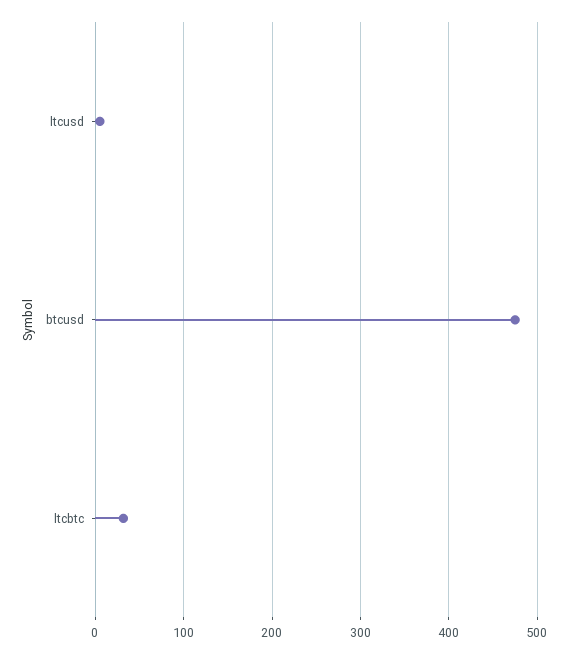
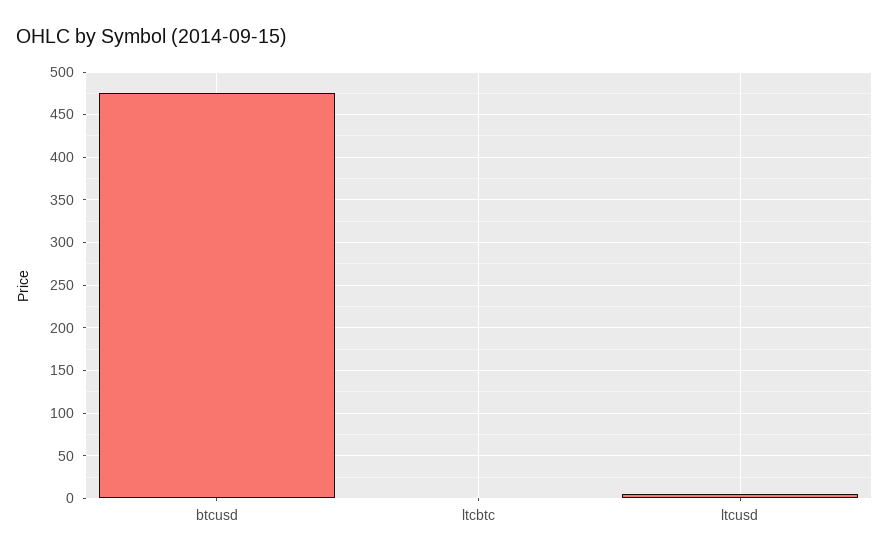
ltcbtc: 30 -> 0

